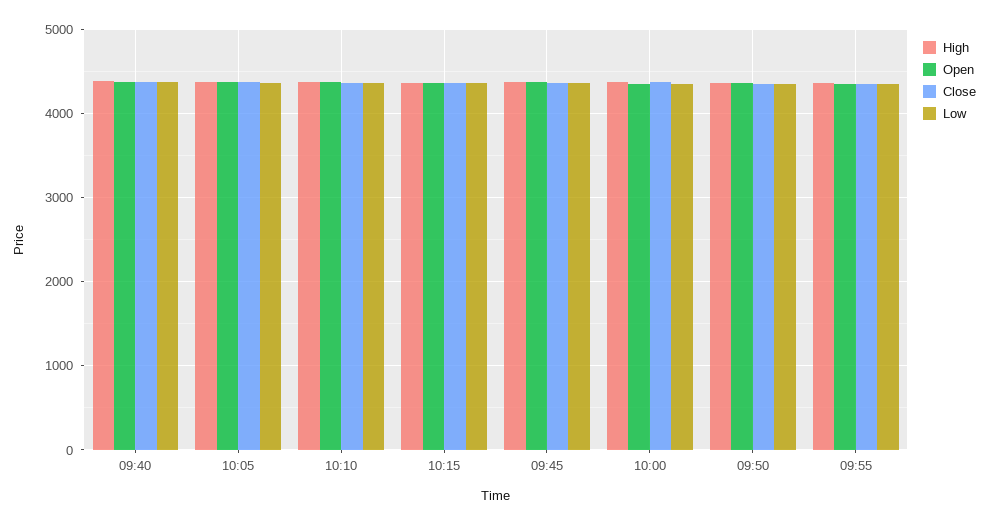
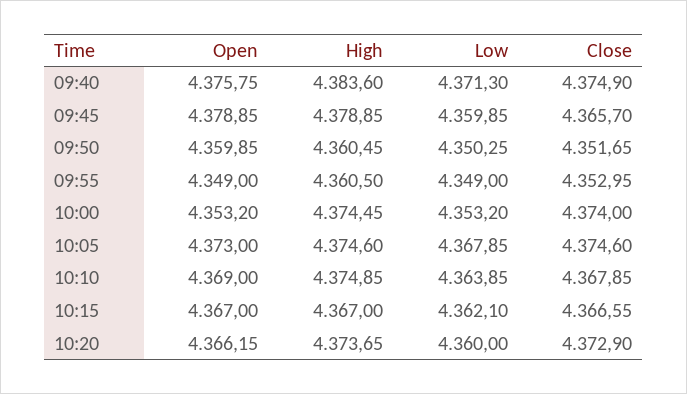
Open, 10:20: none -> 4366.15
High, 10:20: none -> 4373.65
Low, 10:20: none -> 4360
Close, 10:20: none -> 4372.9

